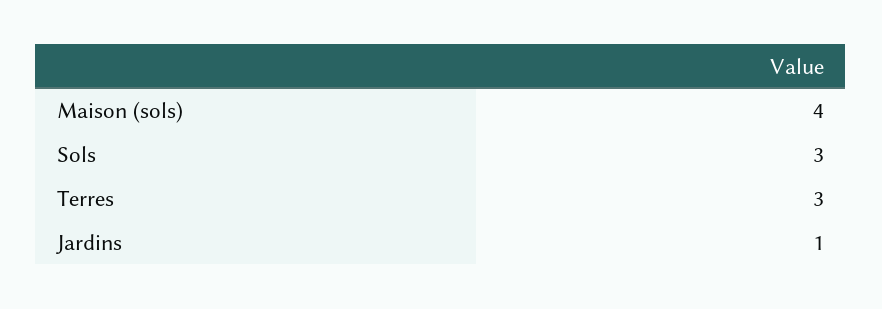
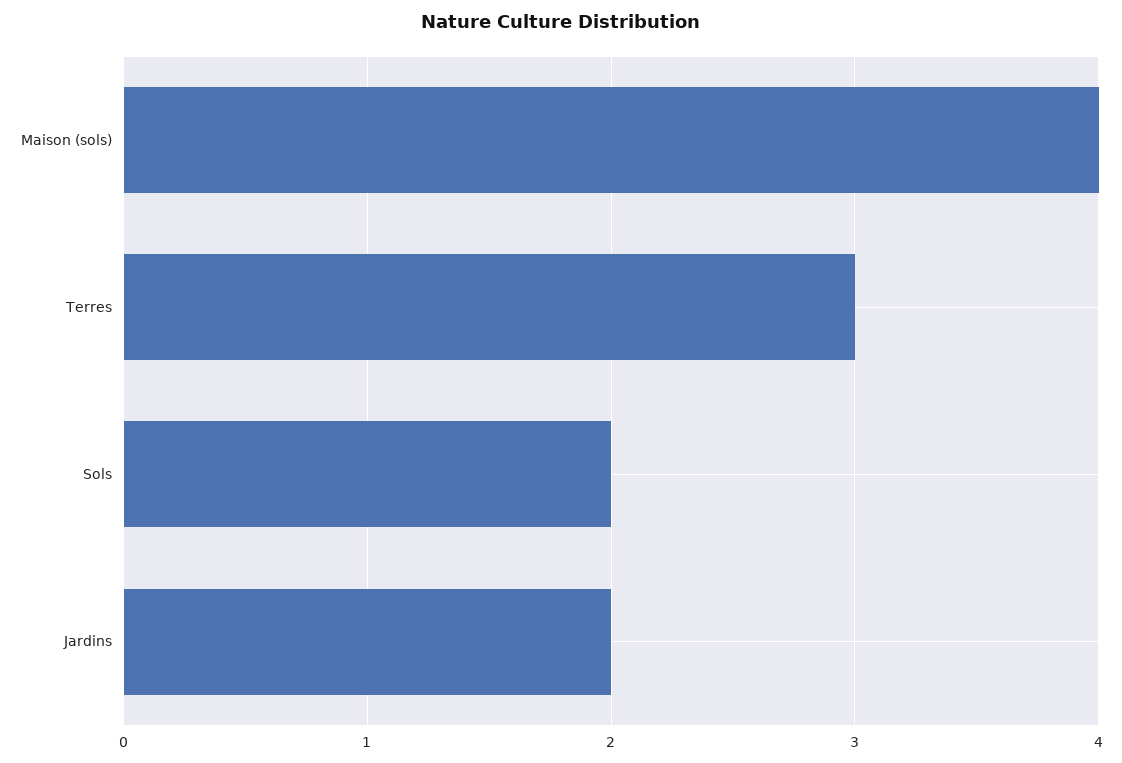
Sols: 3 -> 2
Jardins: 1 -> 2

